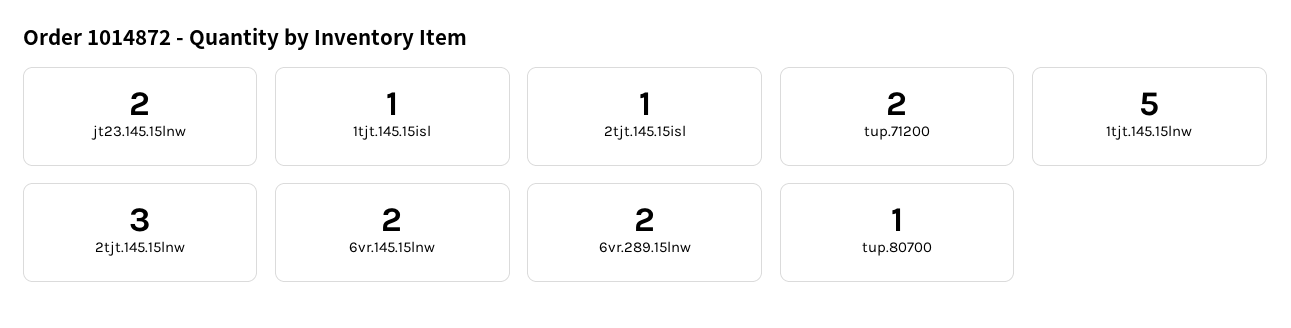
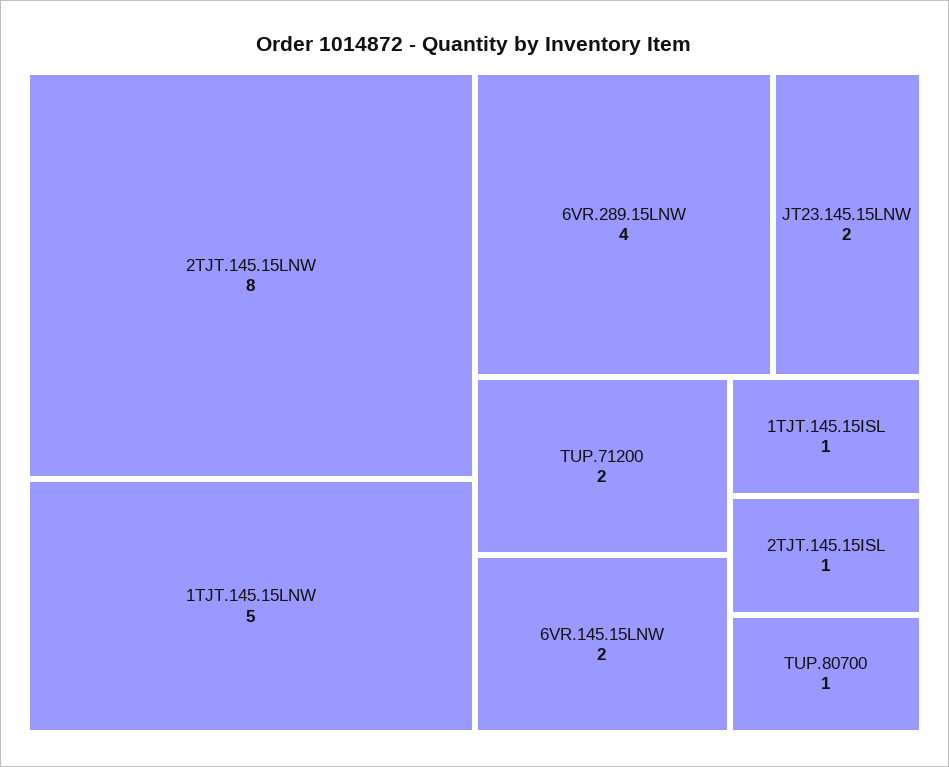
2tjt.145.15lnw: 3 -> 8
6vr.289.15lnw: 2 -> 4

